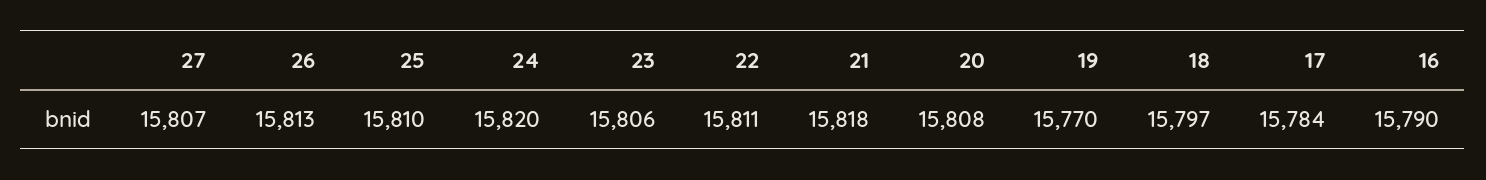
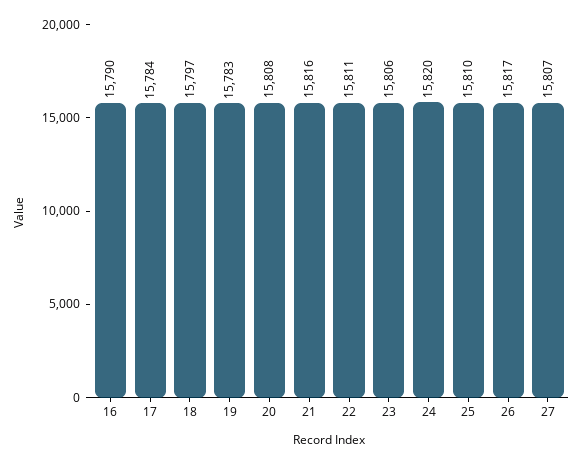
26: 15813 -> 15817
21: 15818 -> 15816
19: 15770 -> 15783

